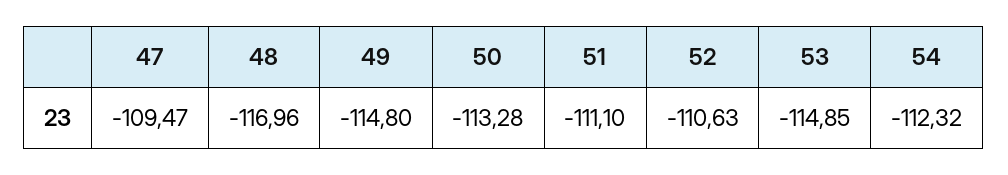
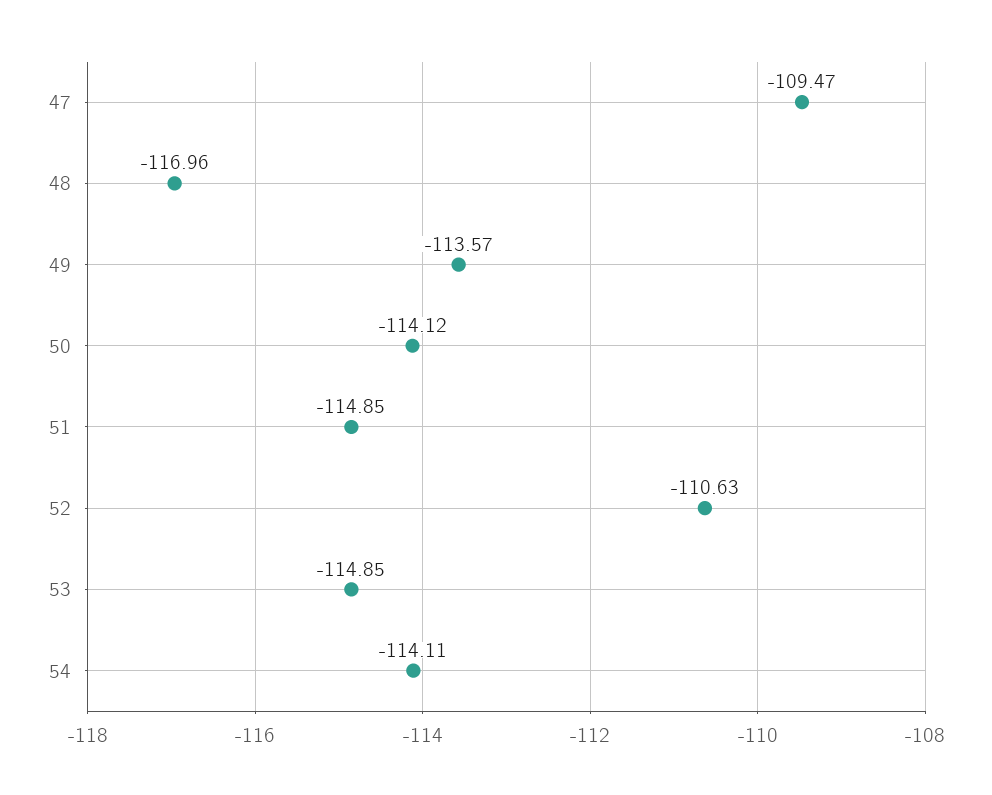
49: -114.8 -> -113.57
50: -113.28 -> -114.12
51: -111.1 -> -114.85
54: -112.32 -> -114.11

